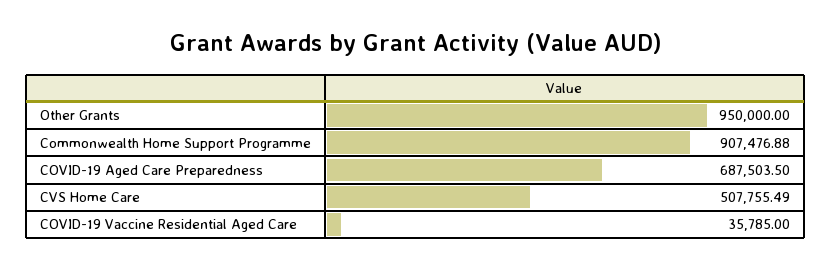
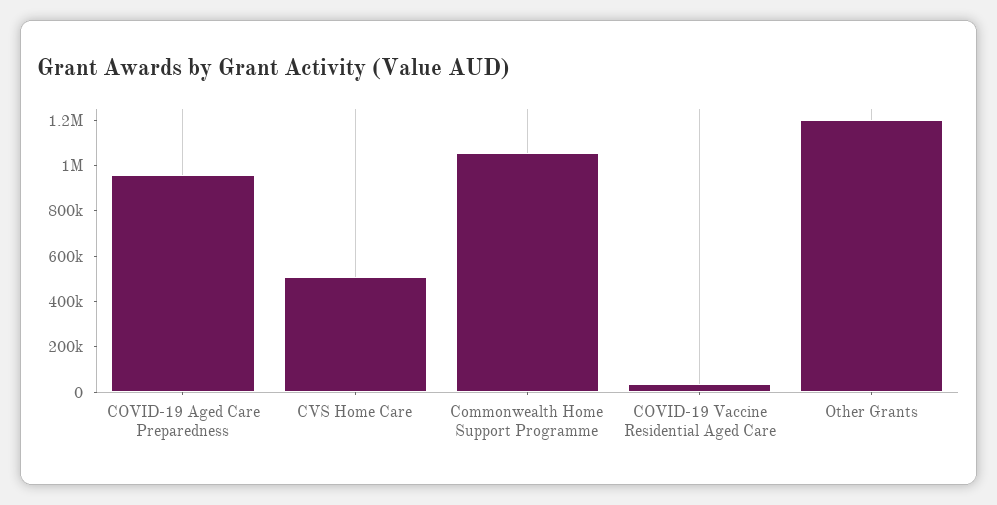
Other Grants: 950000 -> 1200000
Commonwealth Home Support Programme: 907476.88 -> 1050000
COVID-19 Aged Care Preparedness: 687503.5 -> 950000

